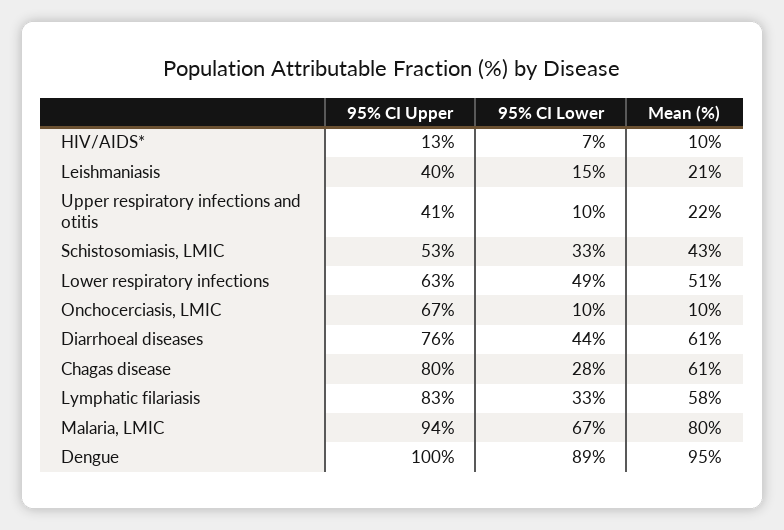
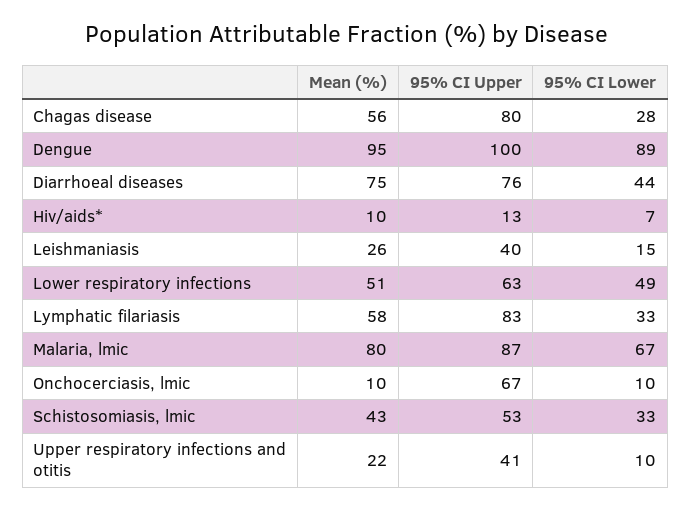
Mean (%), Leishmaniasis: 21 -> 26
Mean (%), Diarrhoeal diseases: 61 -> 75
Mean (%), Chagas disease: 61 -> 56
95% CI Upper, Malaria, LMIC: 94 -> 87

